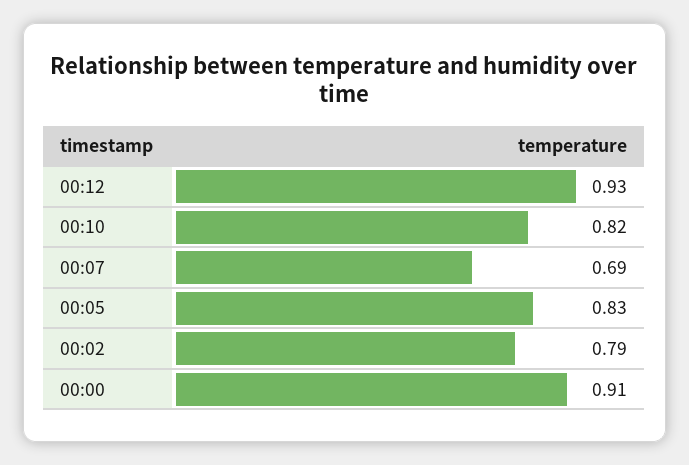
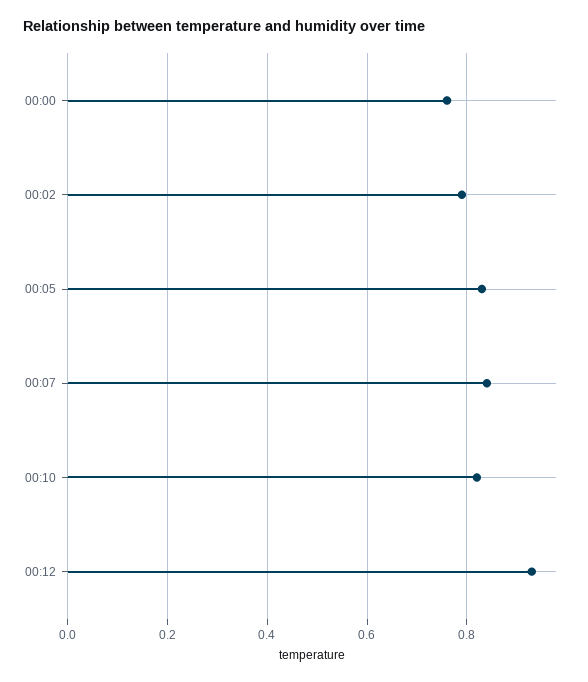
00:07: 0.69 -> 0.85
00:00: 0.91 -> 0.75

